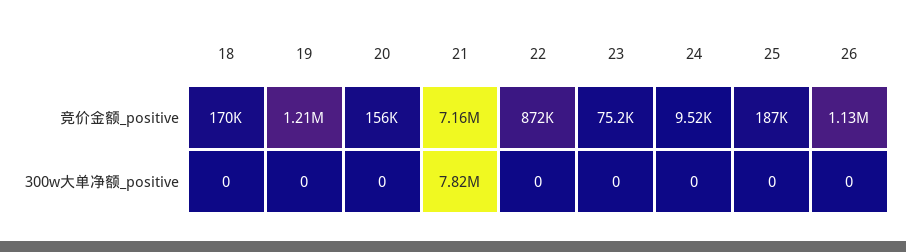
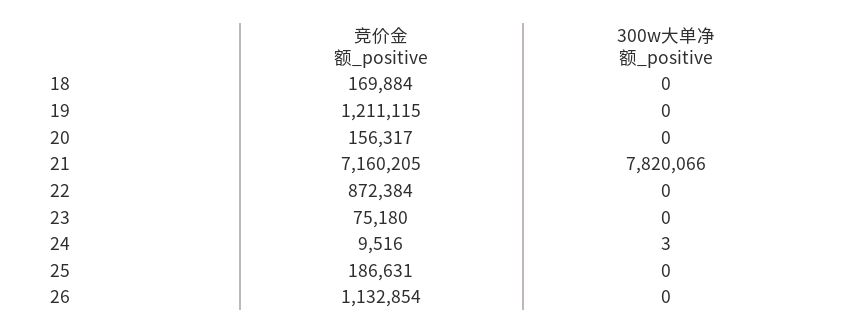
24, 300w大单净额_positive: 0 -> 3

